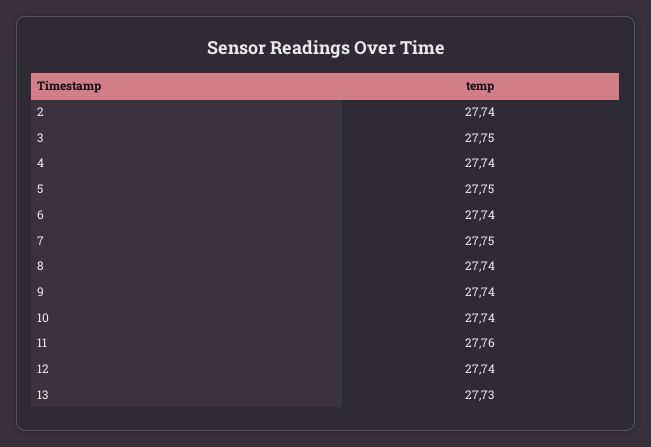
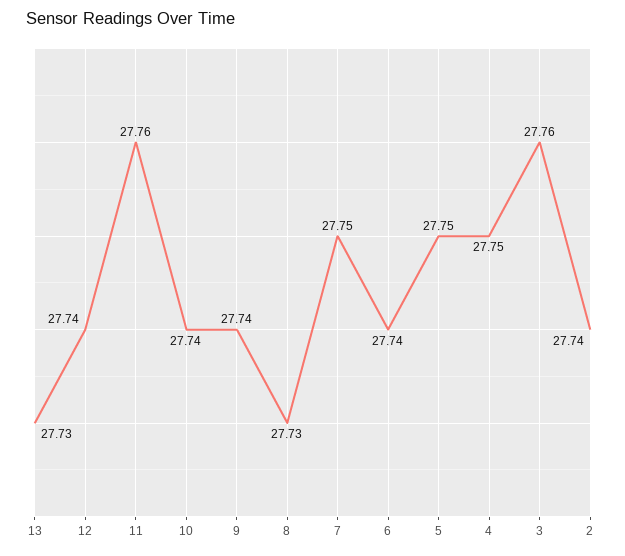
3: 27.75 -> 27.76
4: 27.74 -> 27.75
8: 27.74 -> 27.73

